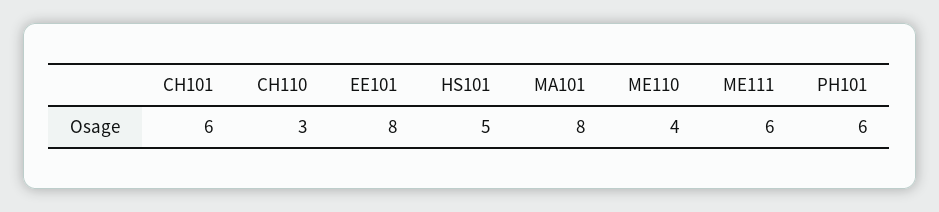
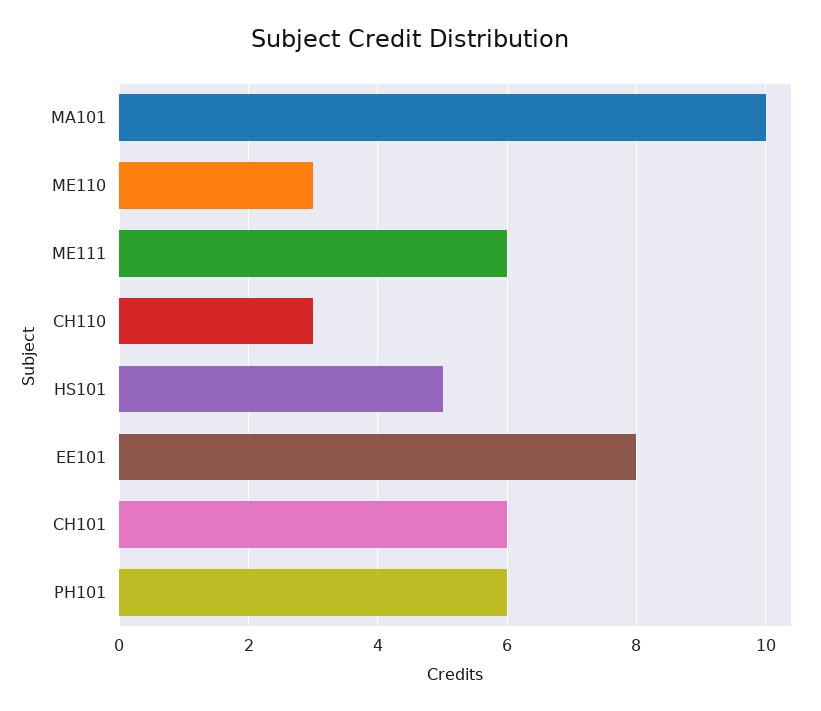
MA101: 8 -> 10
ME110: 4 -> 3

